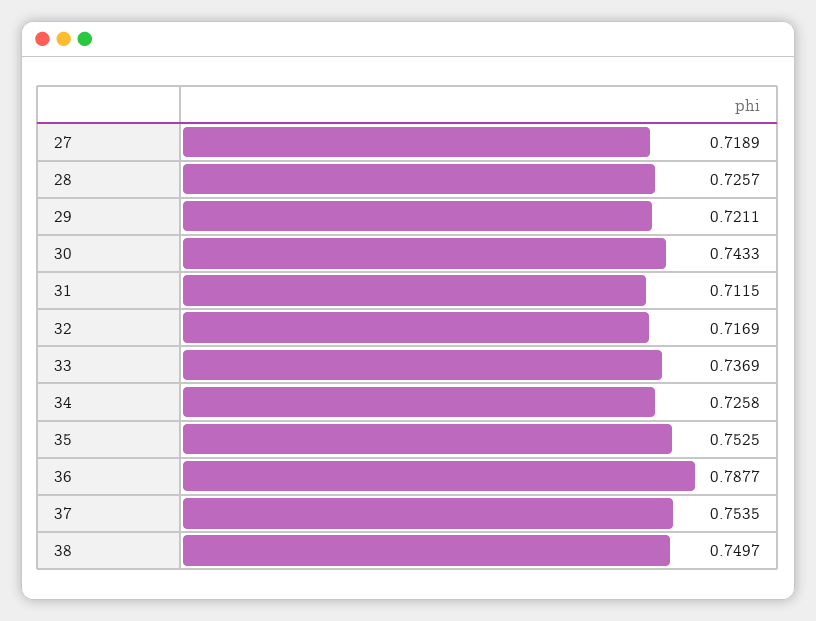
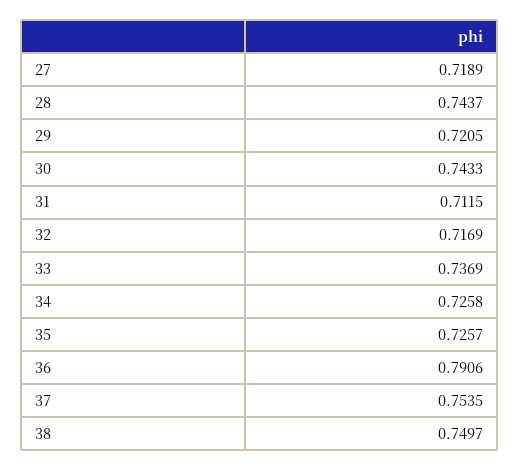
28: 0.7257 -> 0.7437
29: 0.7211 -> 0.7205
35: 0.7525 -> 0.7257
36: 0.7877 -> 0.7906

